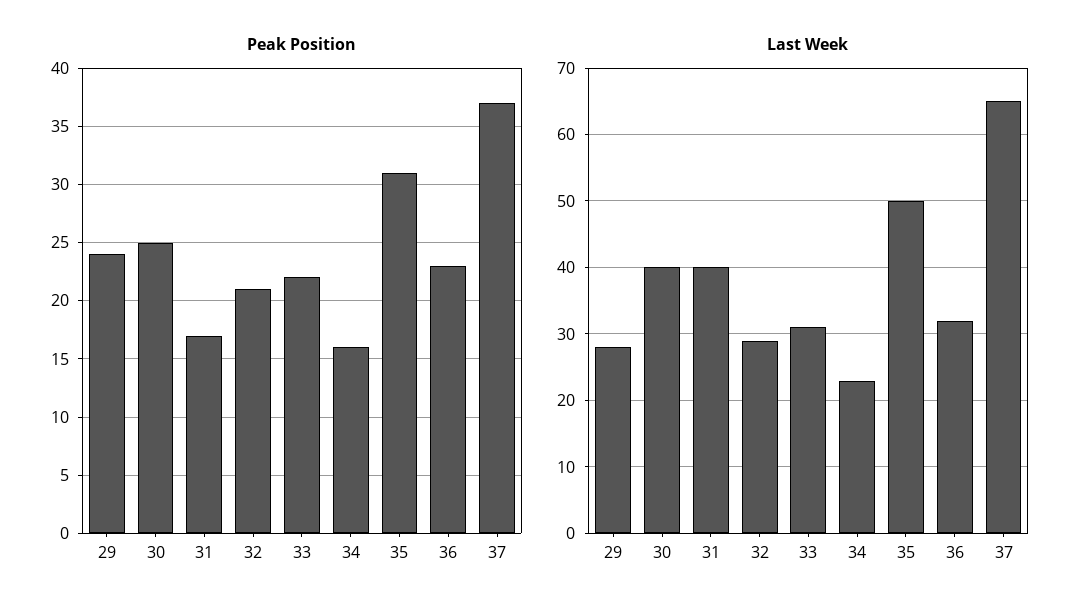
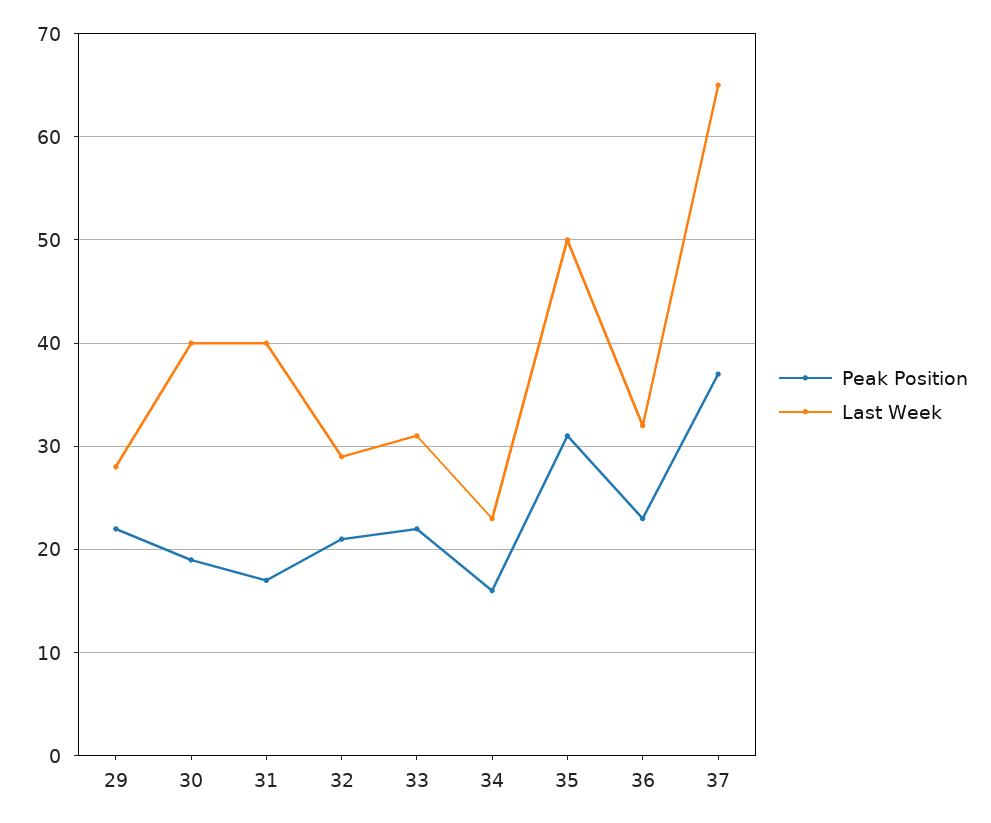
Peak Position, 29: 24 -> 22
Peak Position, 30: 25 -> 19

